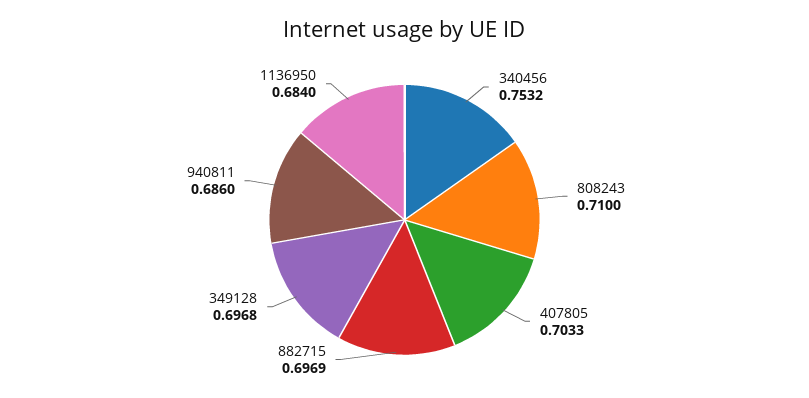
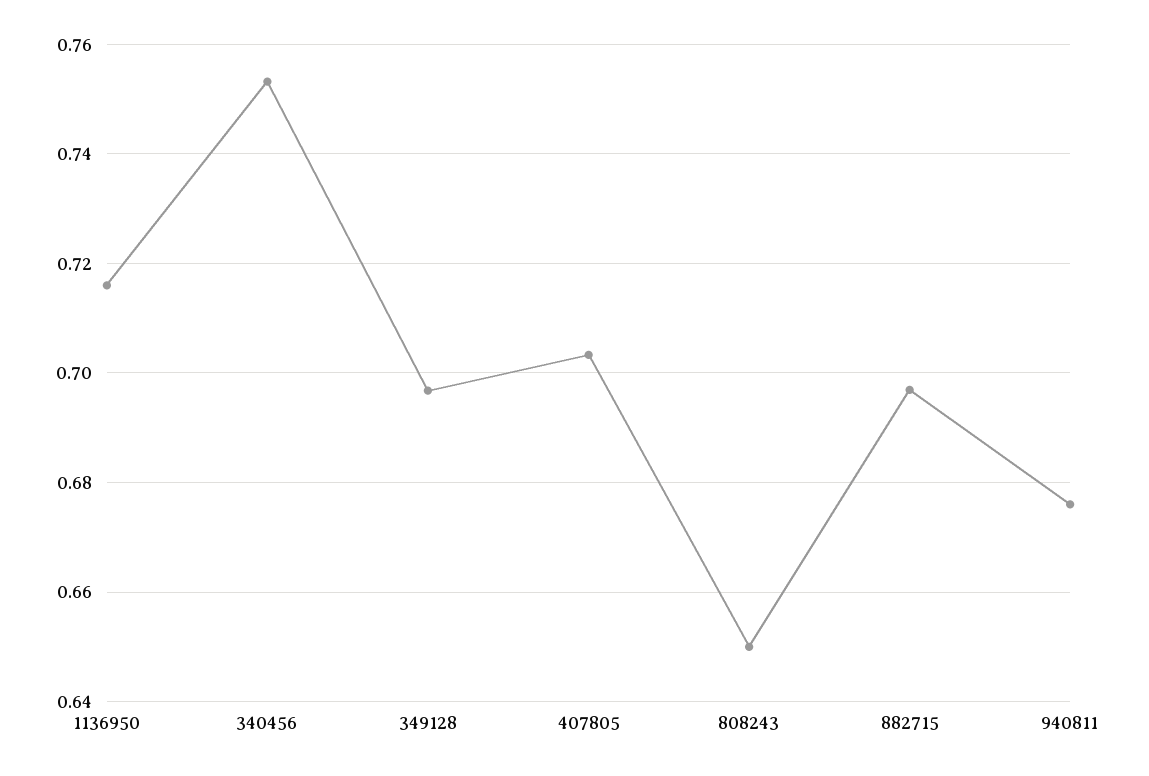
808243: 0.71 -> 0.65
940811: 0.686 -> 0.676
1136950: 0.684 -> 0.716

